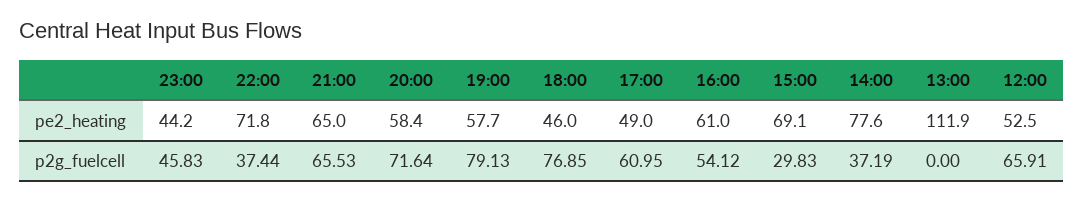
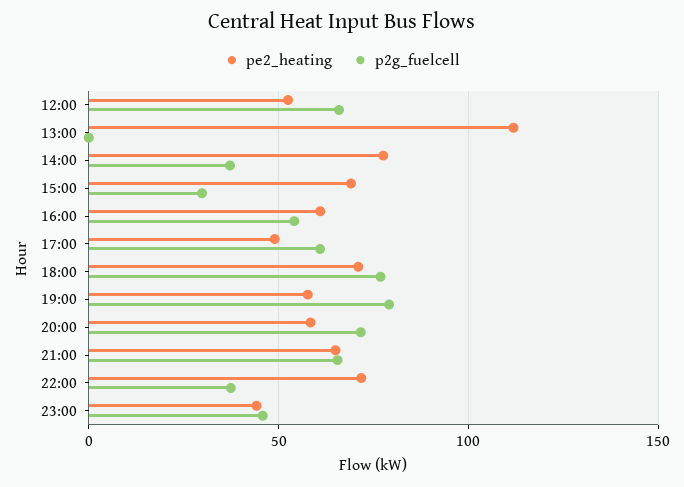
pe2_heating, 18:00: 46 -> 70

